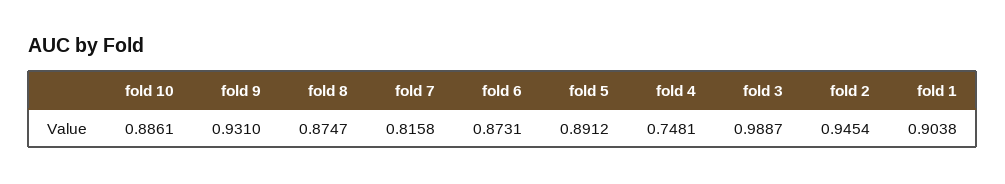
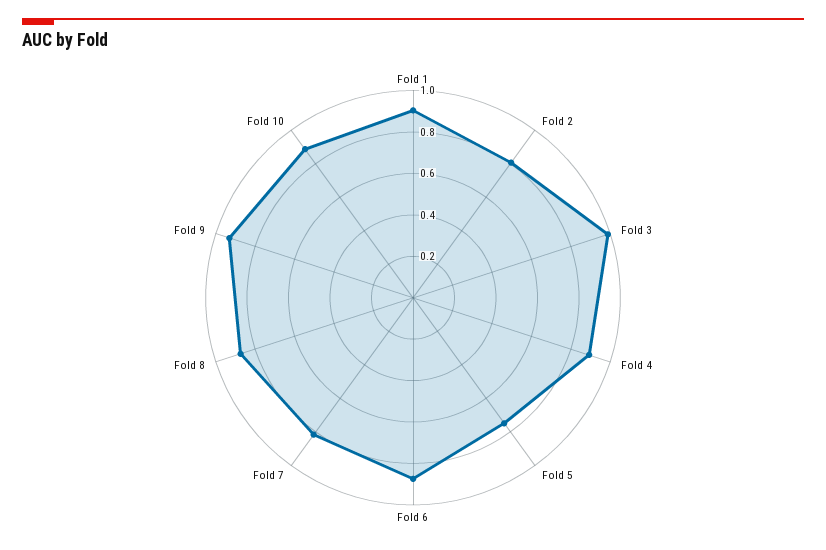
fold 5: 0.8912 -> 0.75
fold 4: 0.7481 -> 0.9
fold 2: 0.9454 -> 0.8

